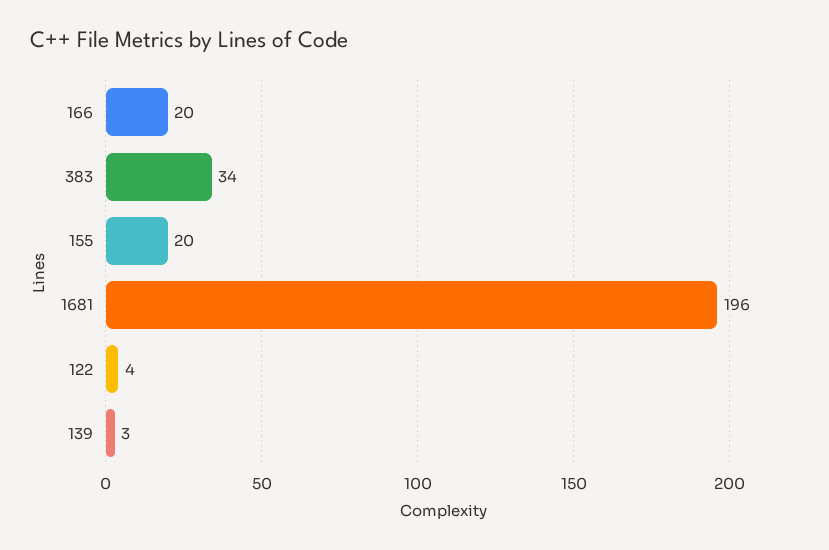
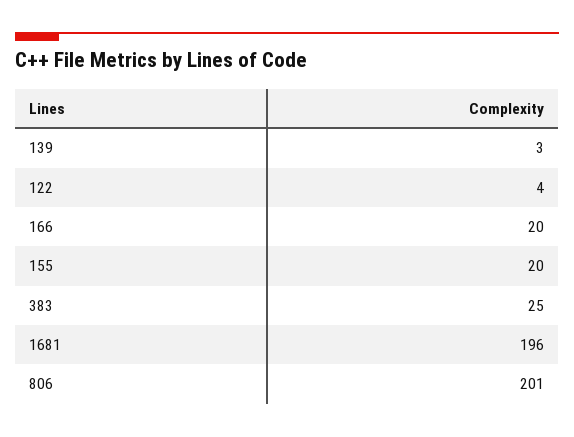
383: 34 -> 25
806: none -> 201

